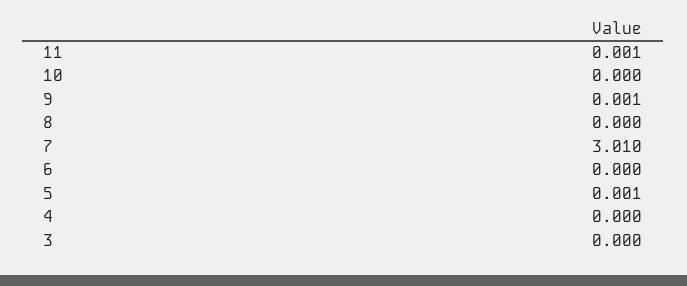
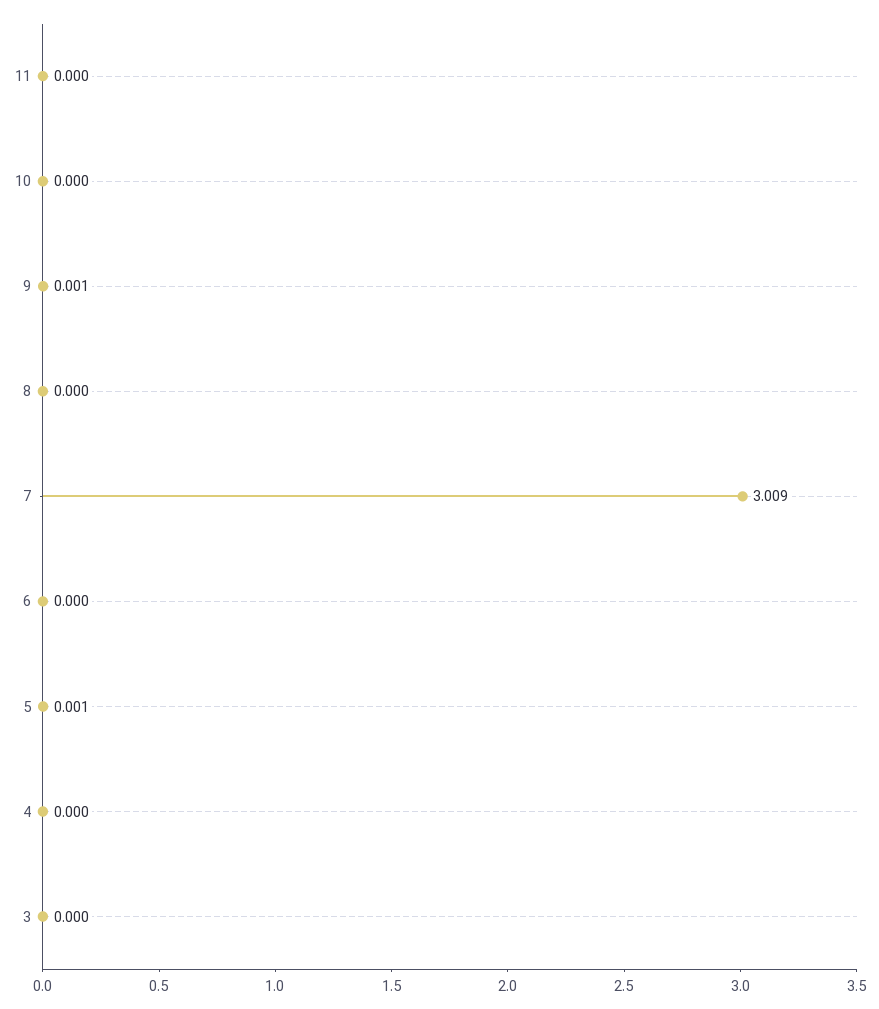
11: 0.001 -> 0
7: 3.01 -> 3.009

